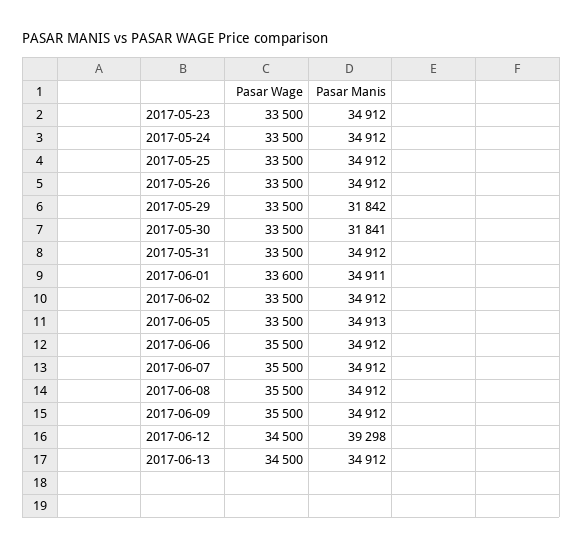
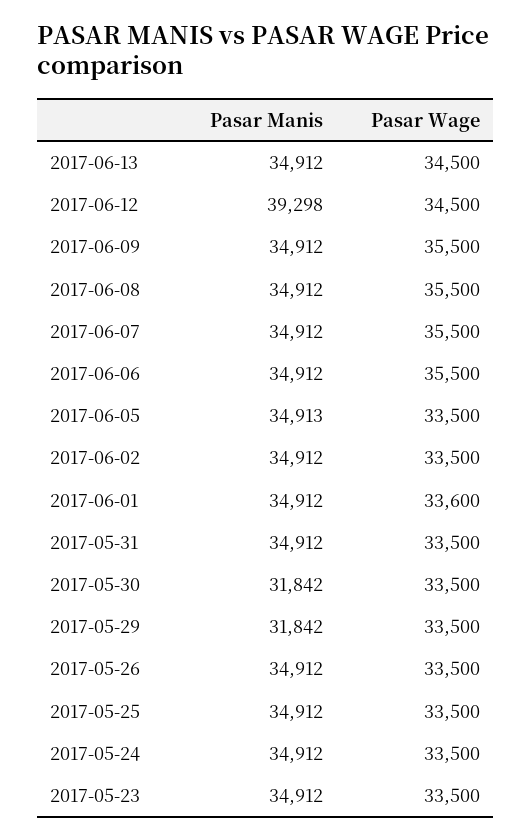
Pasar Manis, 2017-05-30: 31841 -> 31842
Pasar Manis, 2017-06-01: 34911 -> 34912

